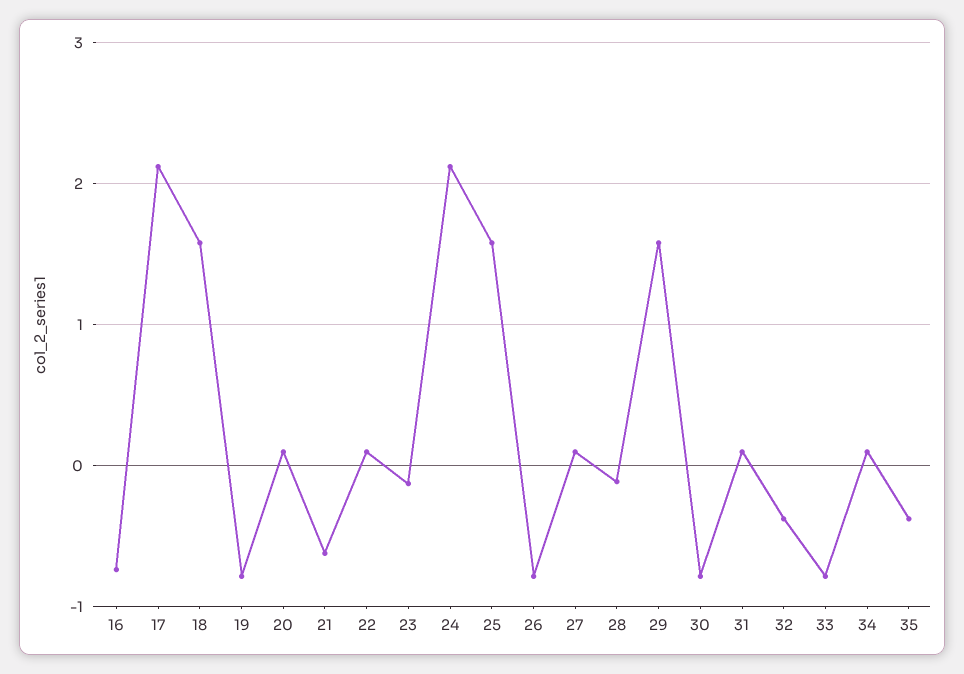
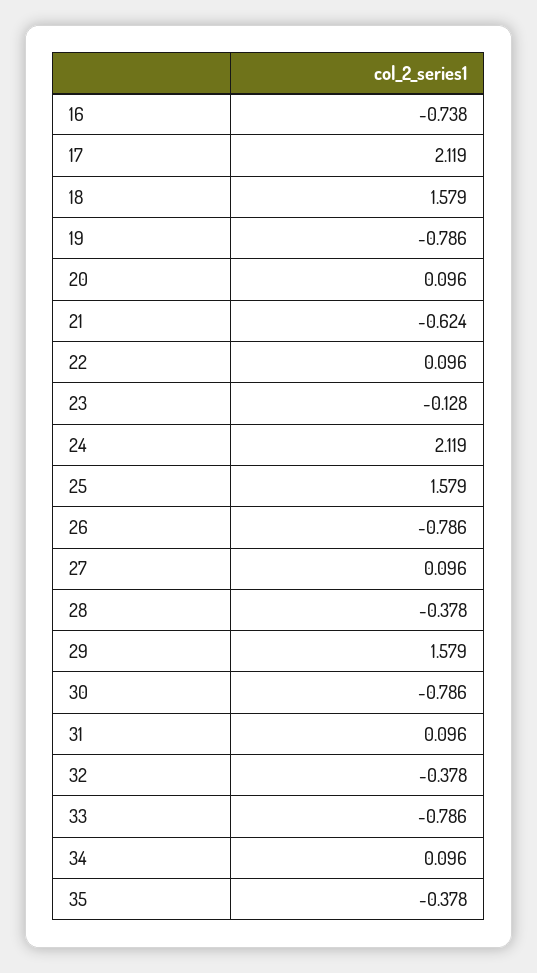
28: -0.1 -> -0.378

